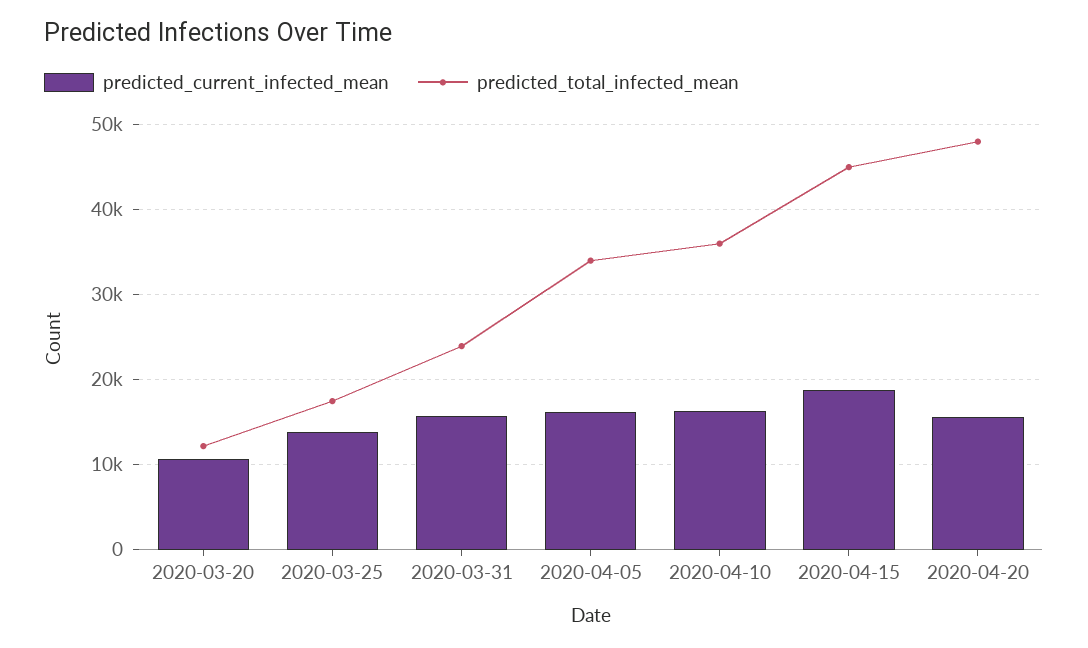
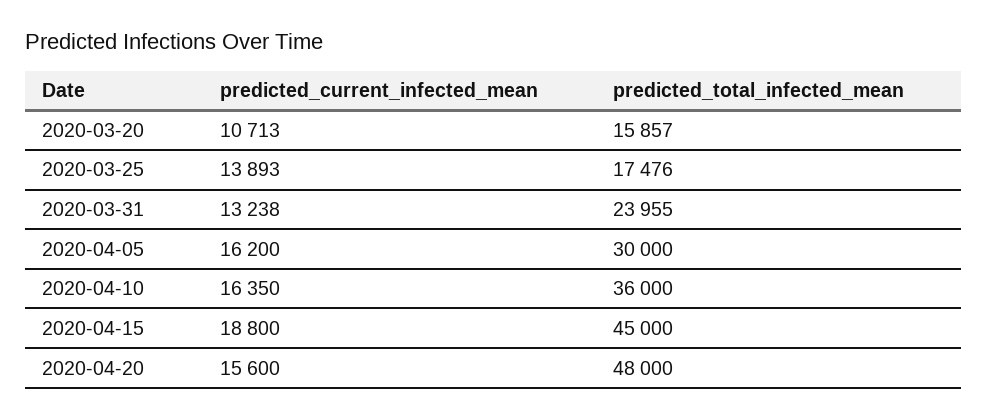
predicted_total_infected_mean, 2020-03-20: 12000 -> 15857
predicted_current_infected_mean, 2020-03-31: 16000 -> 13238
predicted_total_infected_mean, 2020-04-05: 34000 -> 30000

